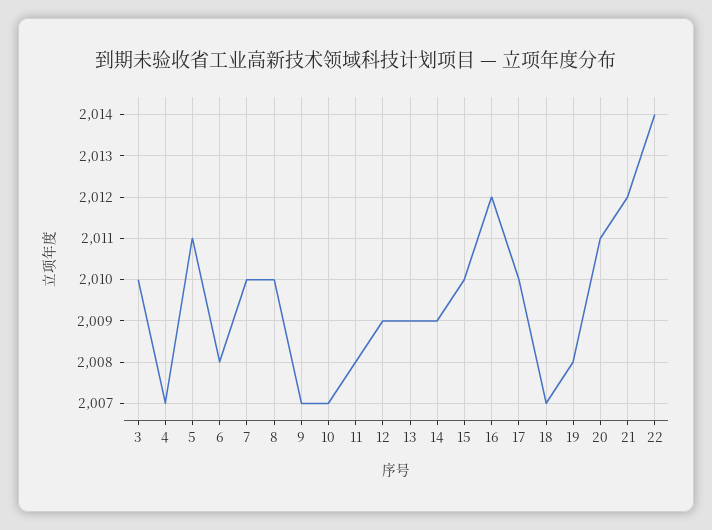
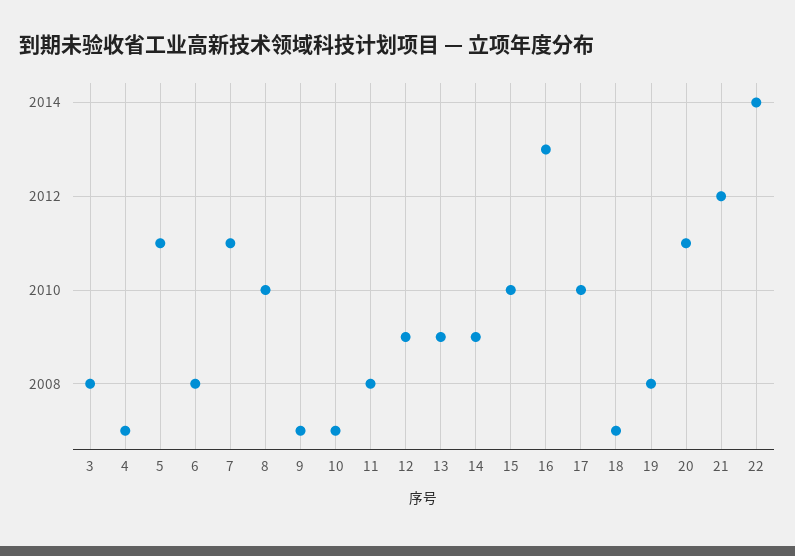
3: 2010 -> 2008
7: 2010 -> 2011
16: 2012 -> 2013

